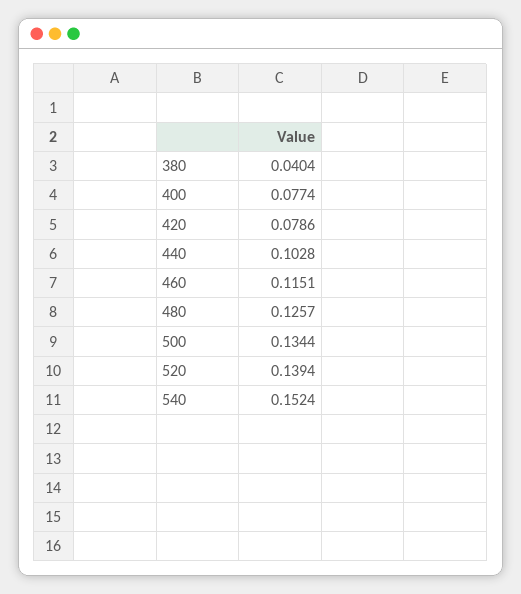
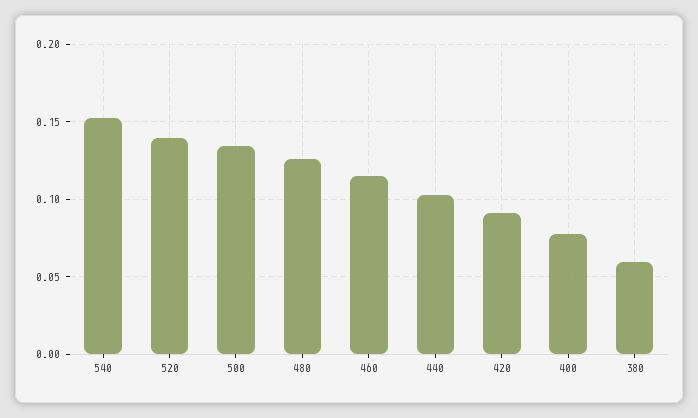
380: 0.0404 -> 0.06
420: 0.0786 -> 0.09

